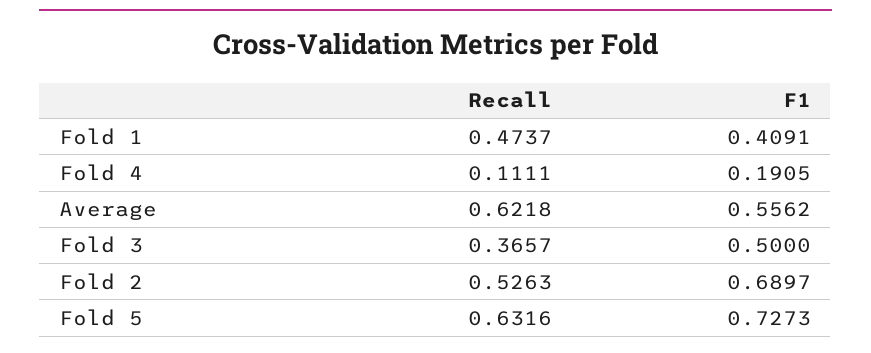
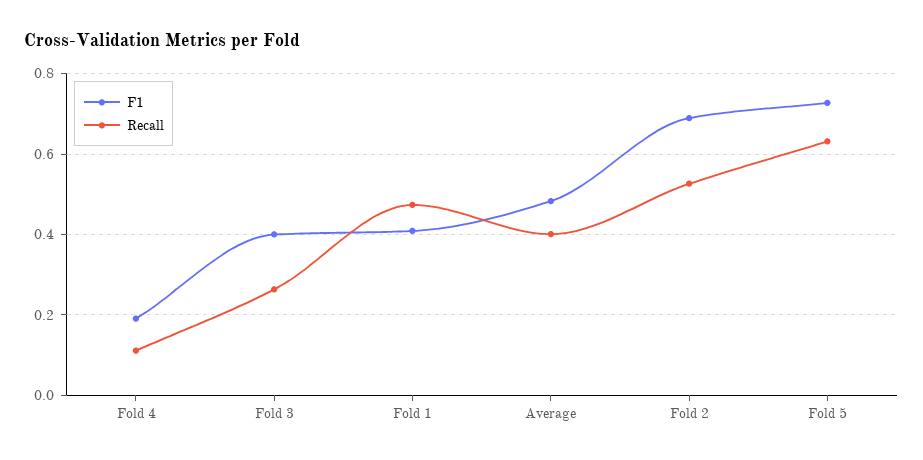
Recall, Average: 0.6218 -> 0.4
F1, Average: 0.5562 -> 0.48
Recall, Fold 3: 0.3657 -> 0.26
F1, Fold 3: 0.5 -> 0.4

